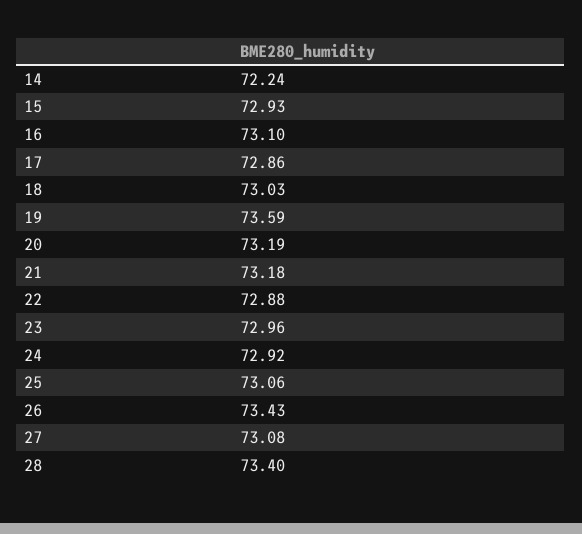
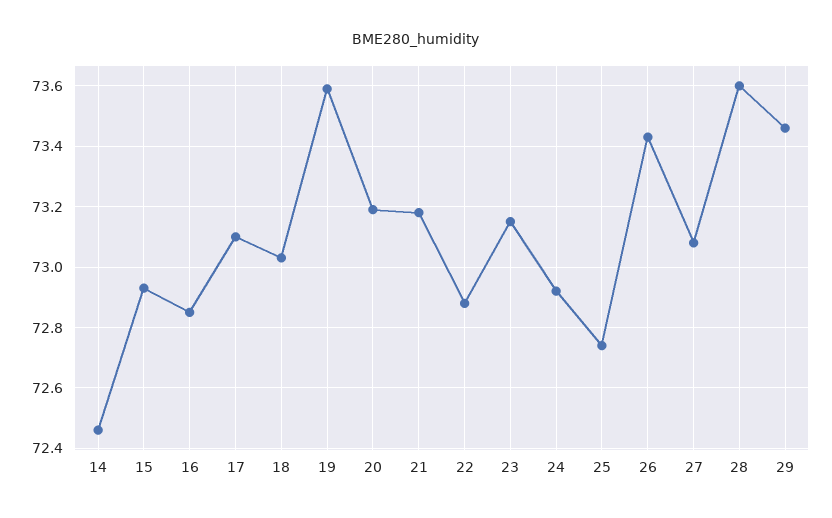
14: 72.24 -> 72.45
16: 73.1 -> 72.85
17: 72.86 -> 73.1
23: 72.96 -> 73.15
25: 73.06 -> 72.75
28: 73.4 -> 73.6
29: none -> 73.45

